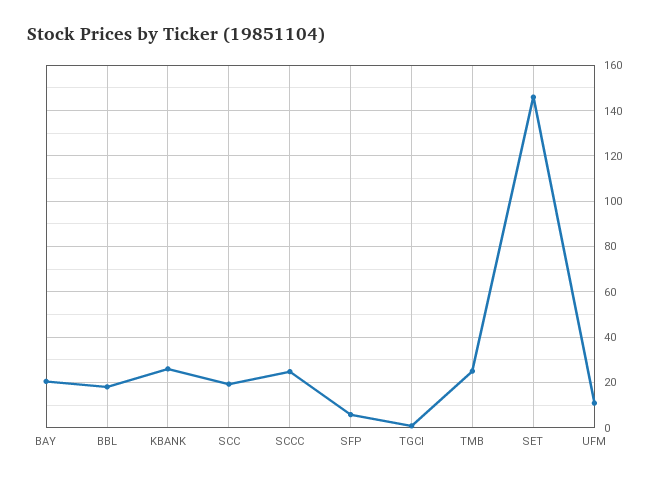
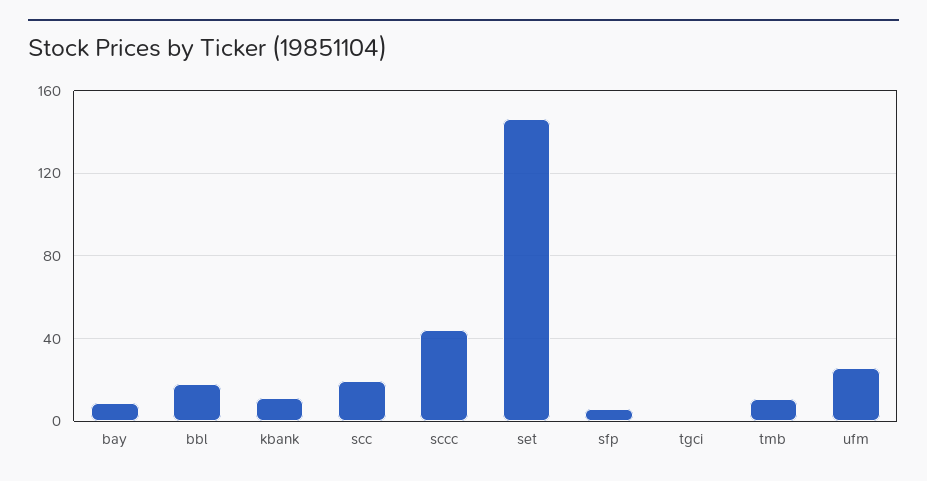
BAY: 20 -> 10
KBANK: 25 -> 10
SCCC: 25 -> 45
TMB: 25 -> 10
UFM: 10 -> 25

